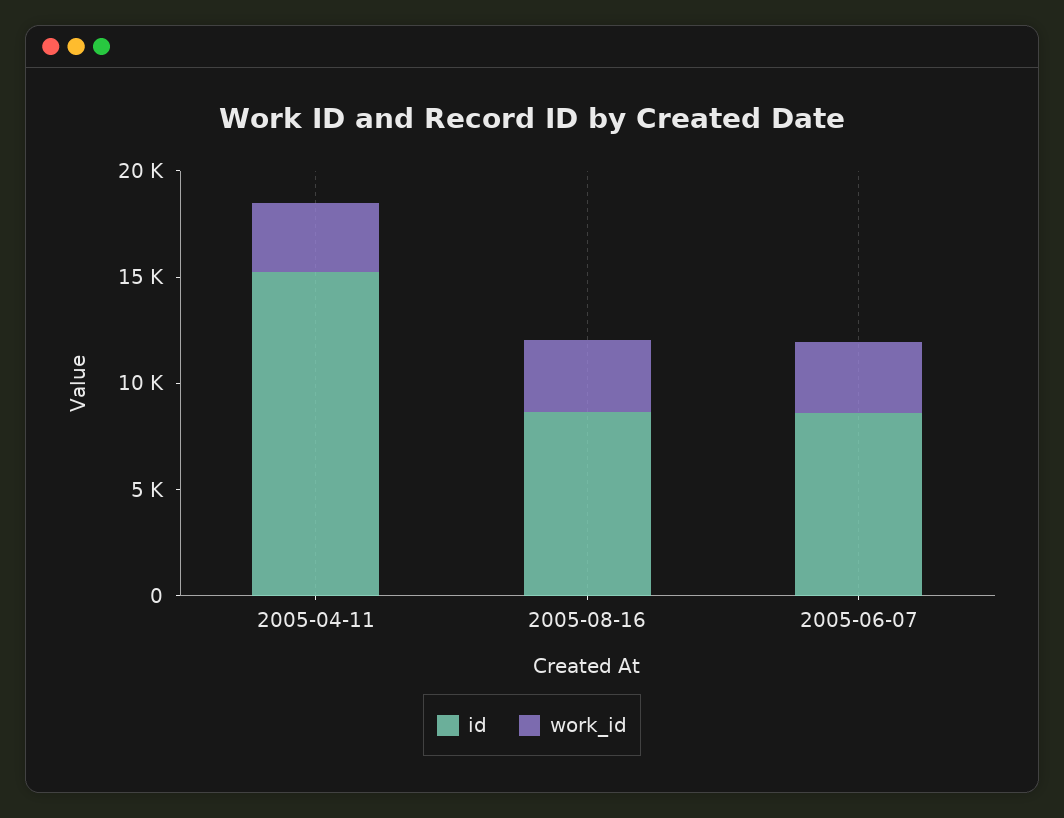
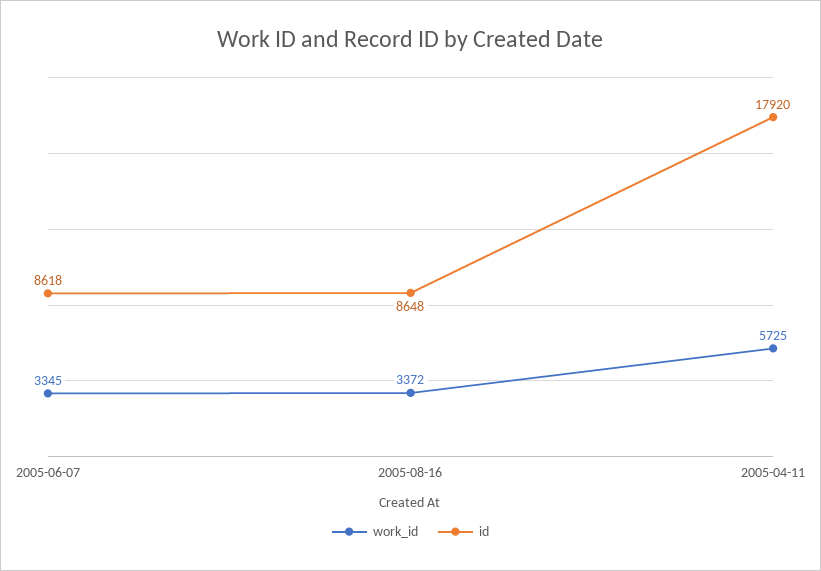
id, 2005-04-11: 15000 -> 17920
work_id, 2005-04-11: 3000 -> 5725

